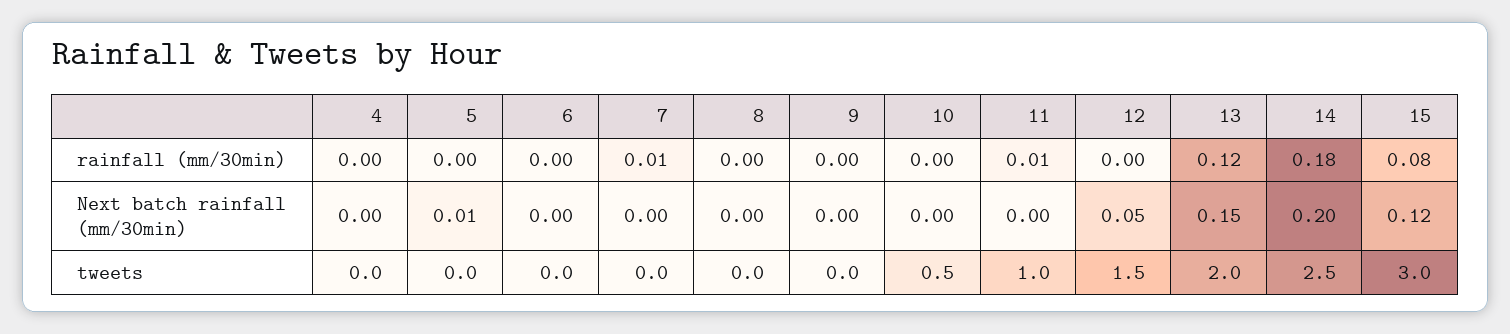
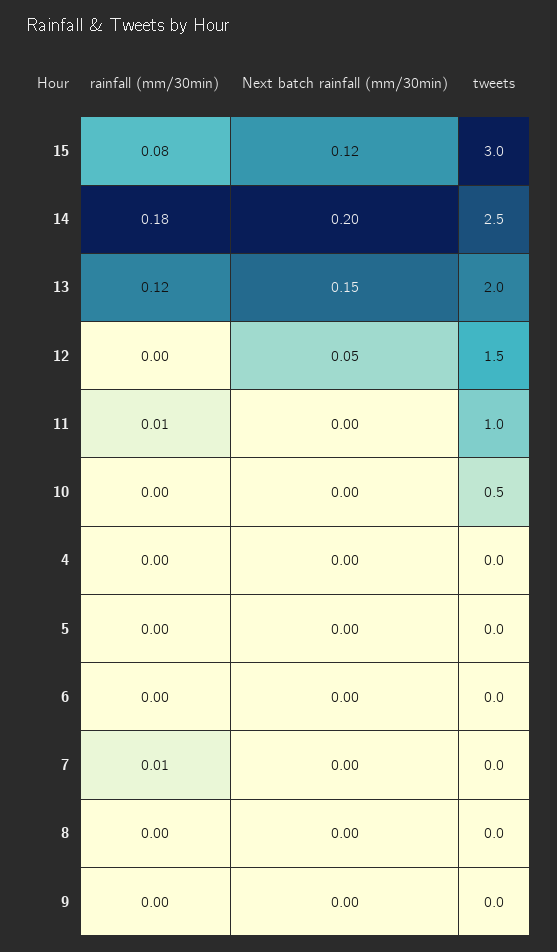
5, Next batch rainfall (mm/30min): 0.01 -> 0

